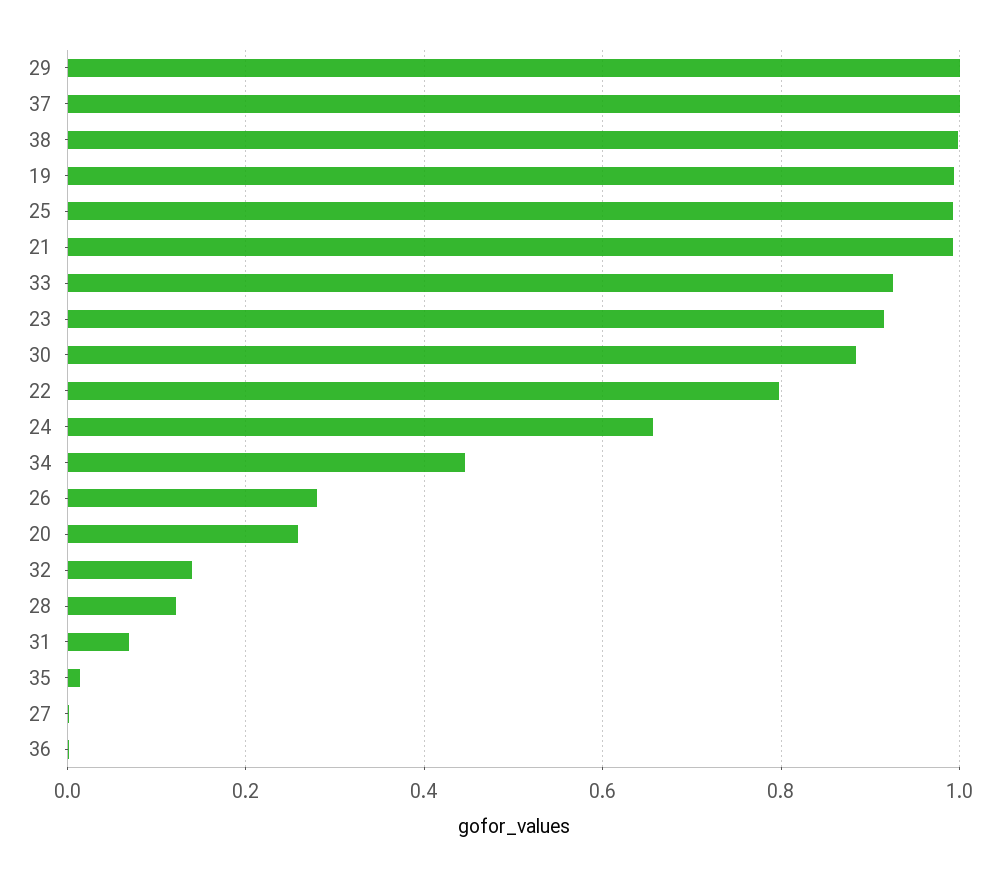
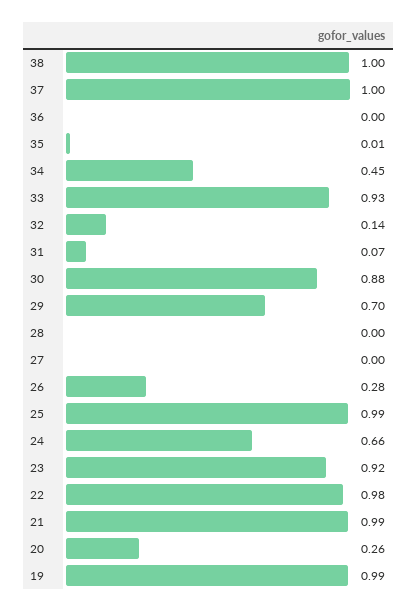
29: 1 -> 0.7
22: 0.8 -> 0.98
28: 0.12 -> 0

